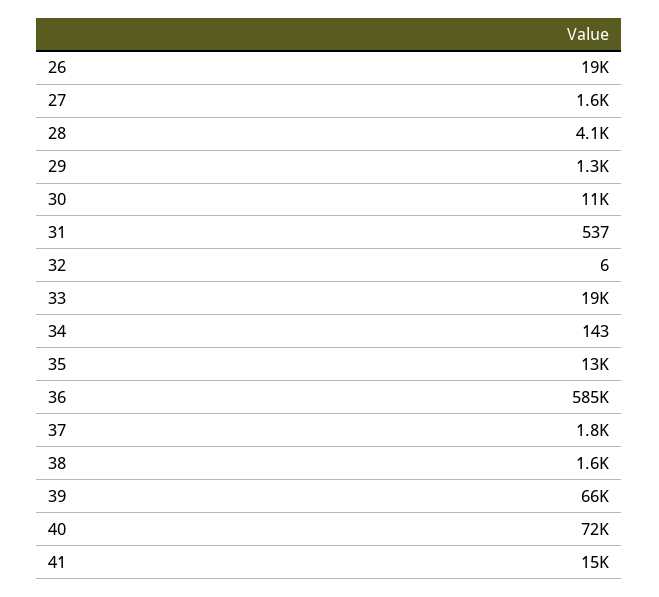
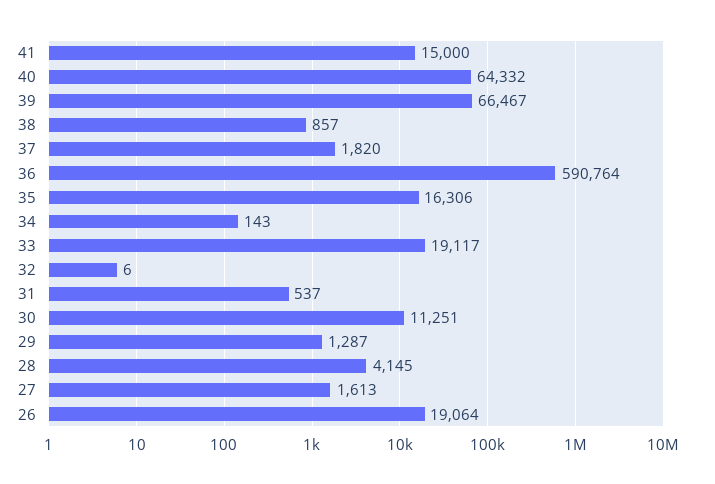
35: 13000 -> 16306
36: 585000 -> 590764
38: 1600 -> 857
40: 72000 -> 64332

